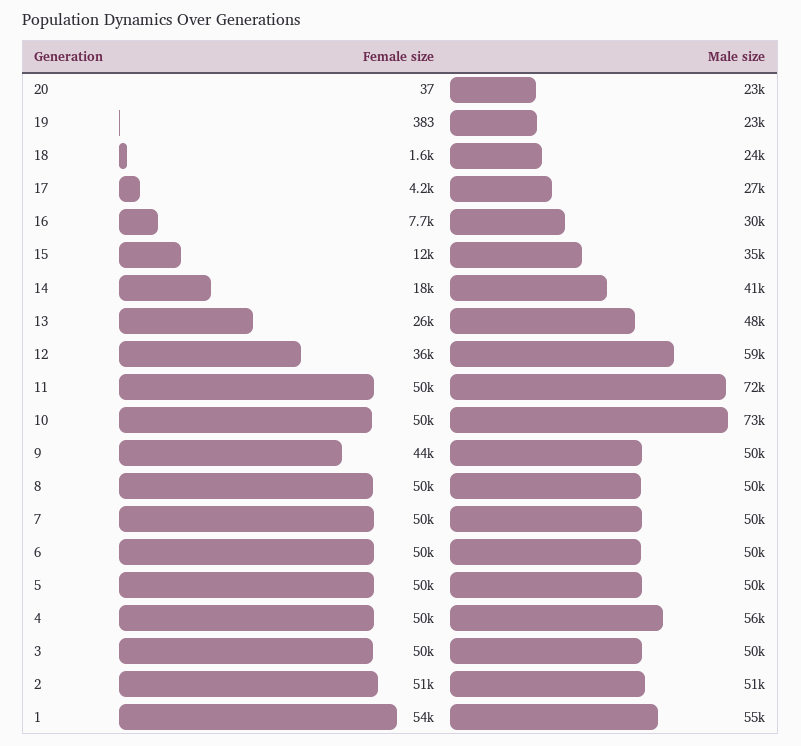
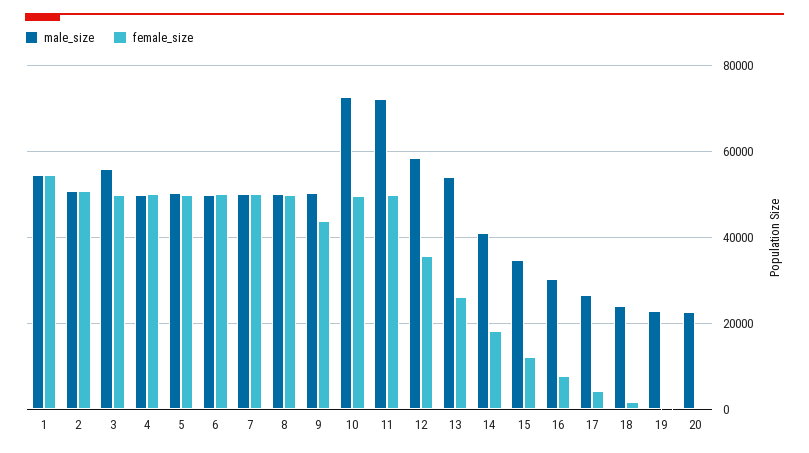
Male size, 13: 48000 -> 54000
Male size, 4: 56000 -> 50000
Male size, 3: 50000 -> 56000

